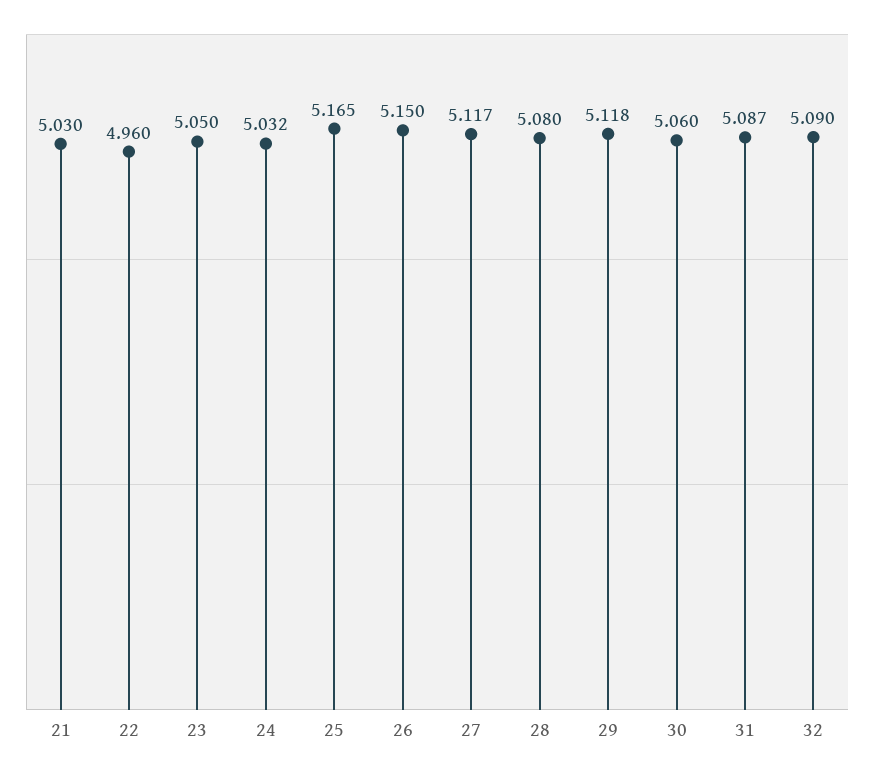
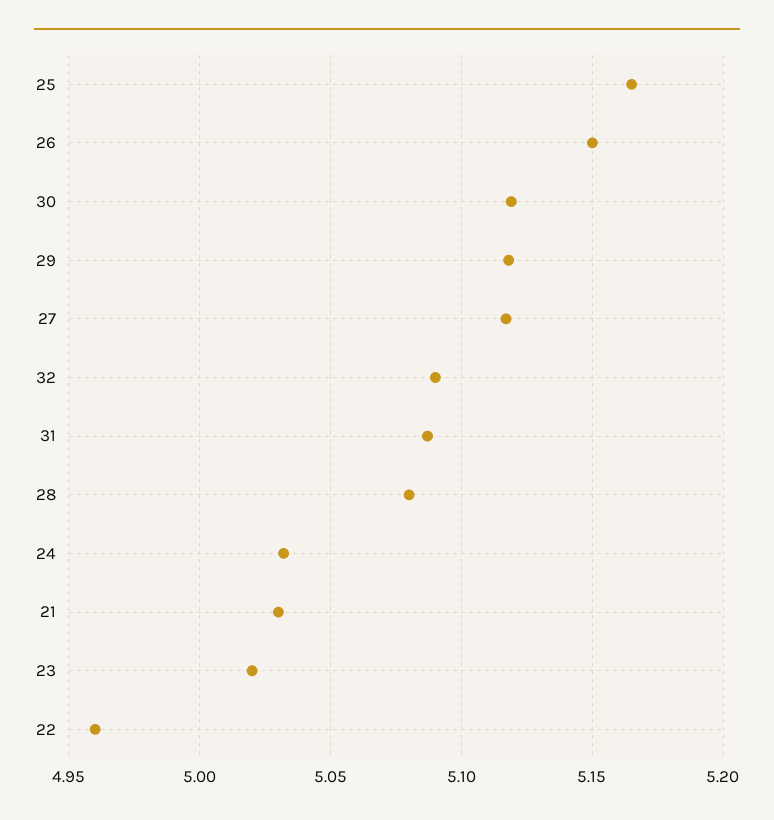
23: 5.05 -> 5.02
30: 5.06 -> 5.12

